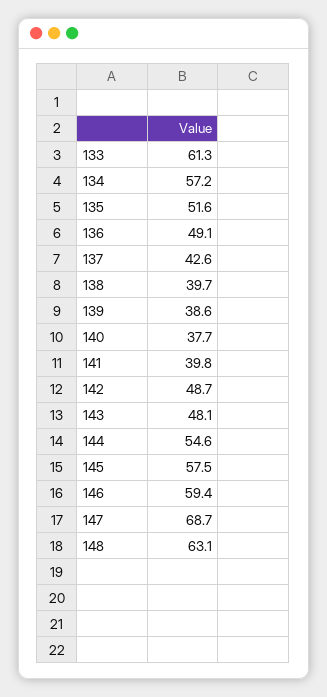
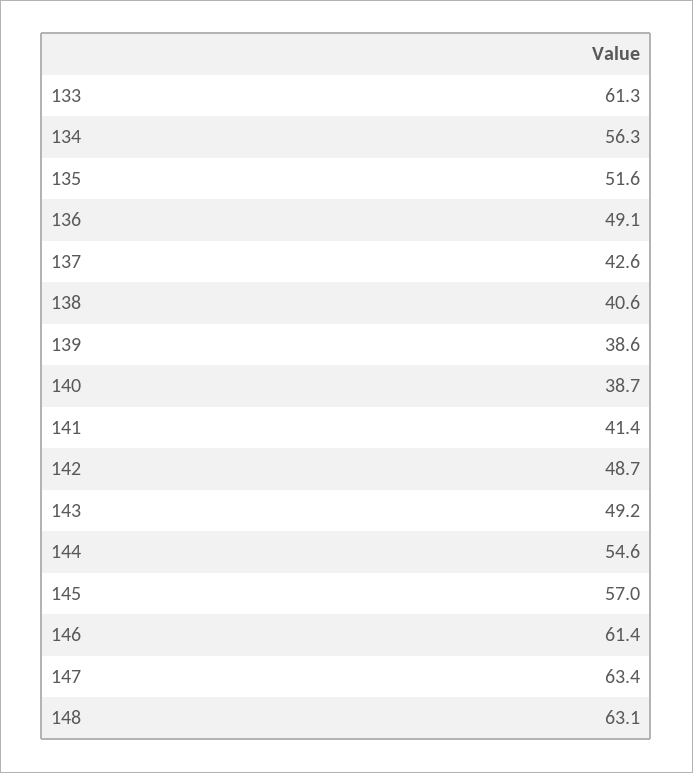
134: 57.2 -> 56.3
138: 39.7 -> 40.6
140: 37.7 -> 38.7
141: 39.8 -> 41.4
143: 48.1 -> 49.2
145: 57.5 -> 57
146: 59.4 -> 61.4
147: 68.7 -> 63.4

